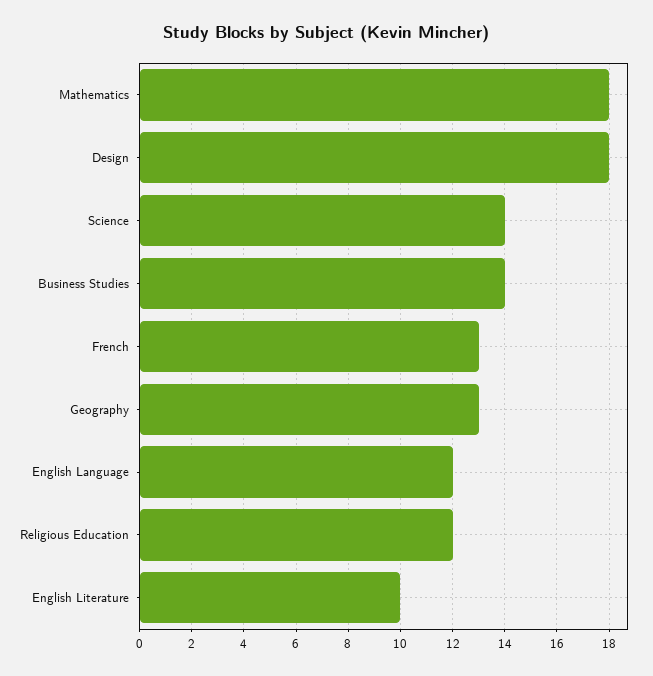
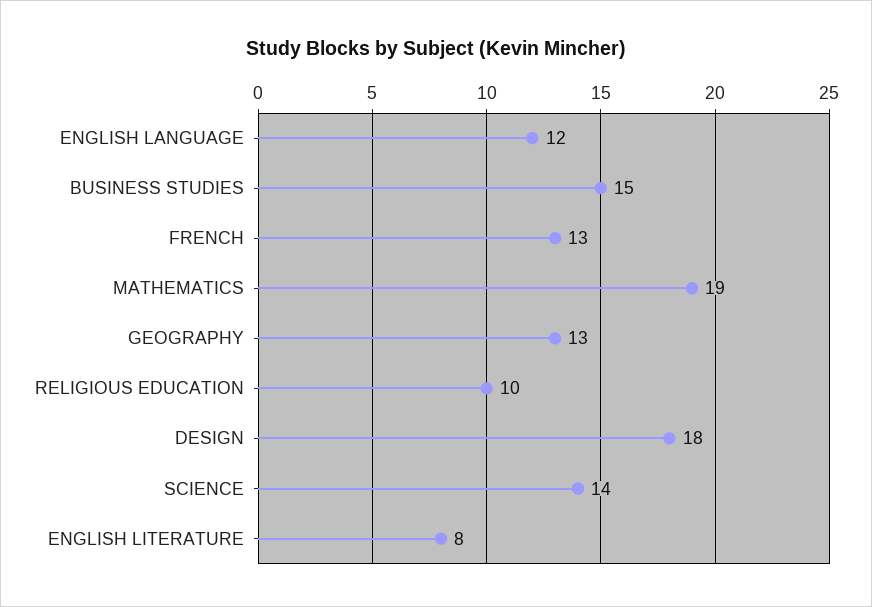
Mathematics: 18 -> 19
Business Studies: 14 -> 15
Religious Education: 12 -> 10
English Literature: 10 -> 8

